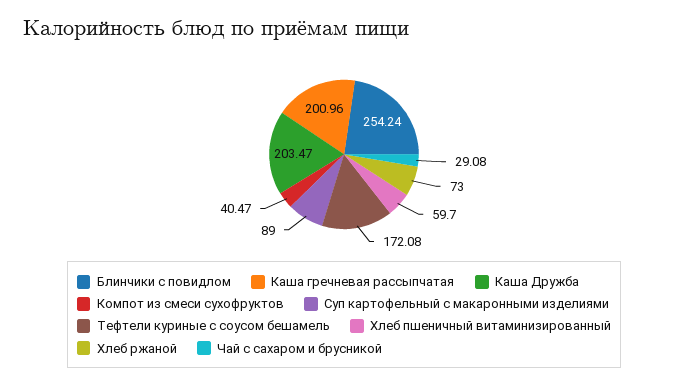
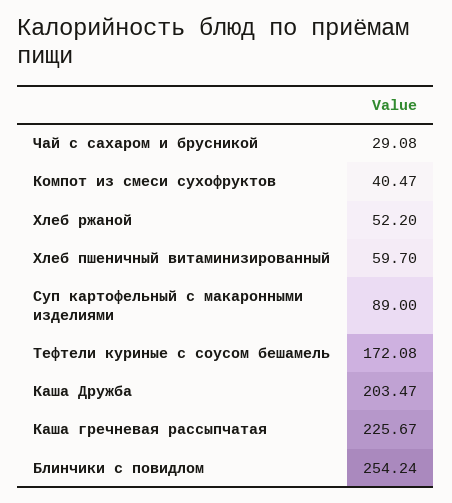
Каша гречневая рассыпчатая: 200.96 -> 225.67
Хлеб ржаной: 73 -> 52.2

